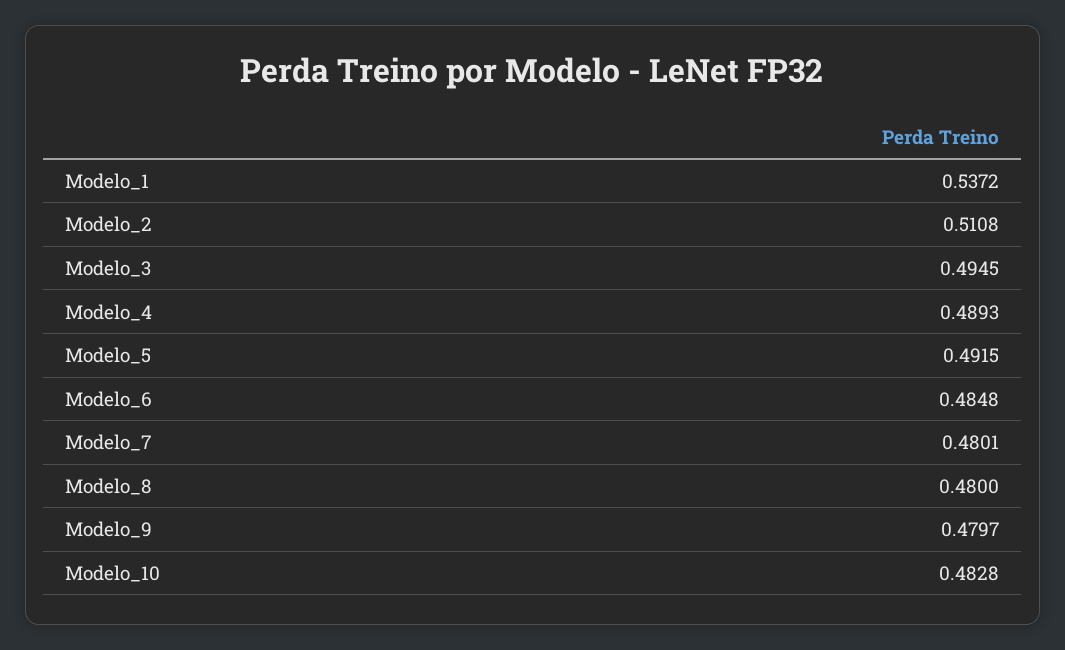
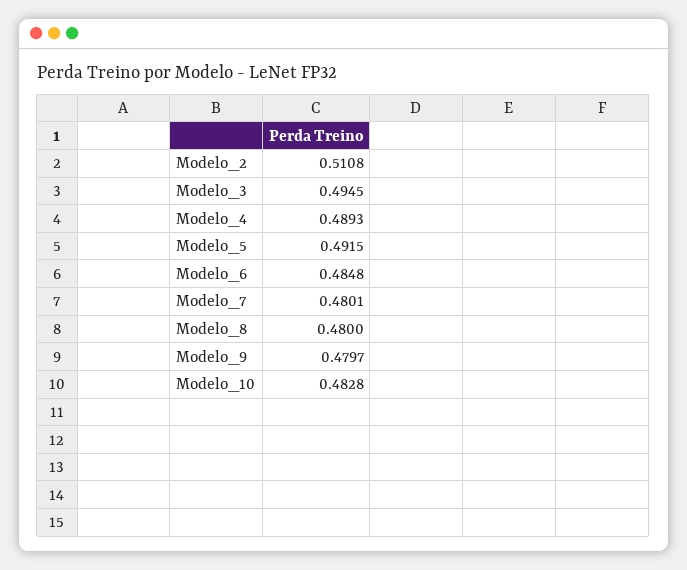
Modelo_1: 0.5372 -> none

